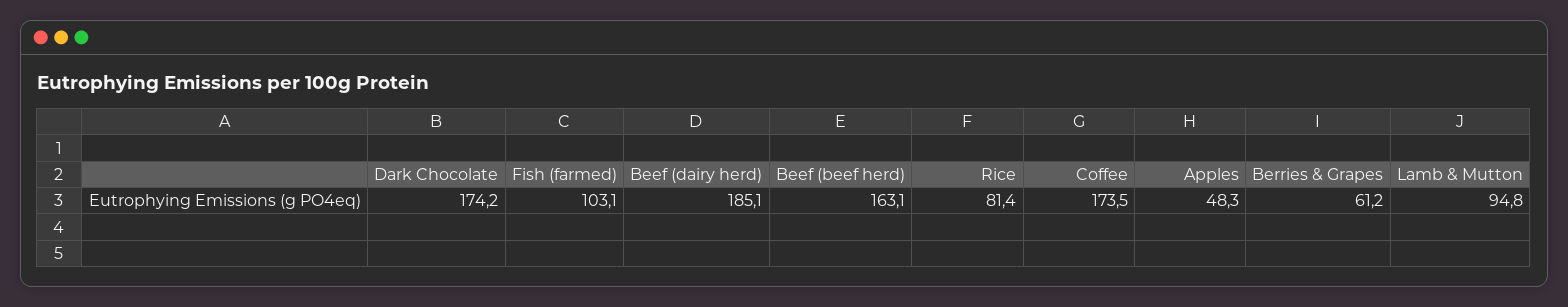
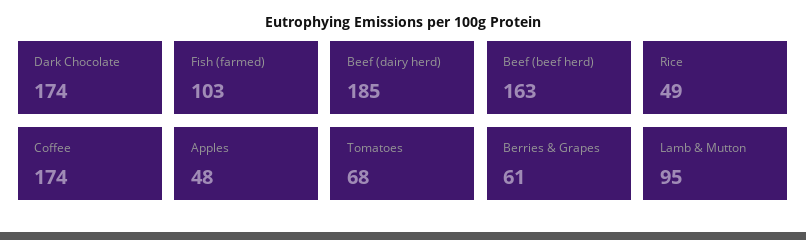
Rice: 81.4 -> 49
Tomatoes: none -> 68

